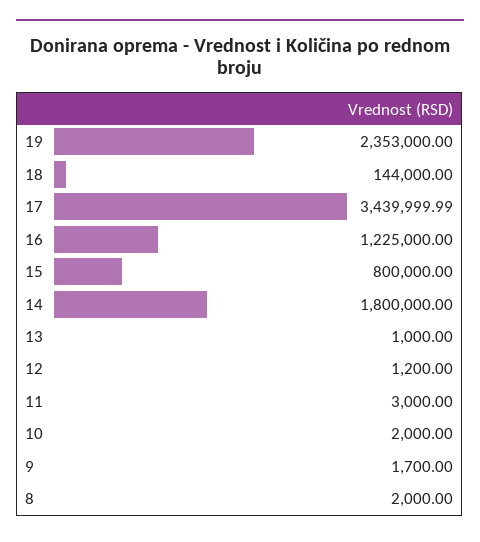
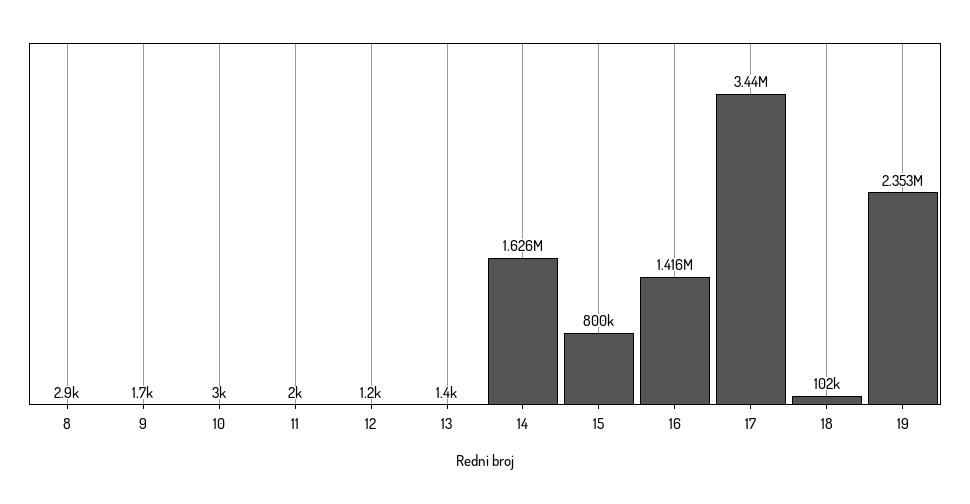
18: 144000 -> 102000
16: 1225000 -> 1416000
14: 1800000 -> 1626000
13: 1000 -> 1400
11: 3000 -> 2000
10: 2000 -> 3000
8: 2000 -> 2900

